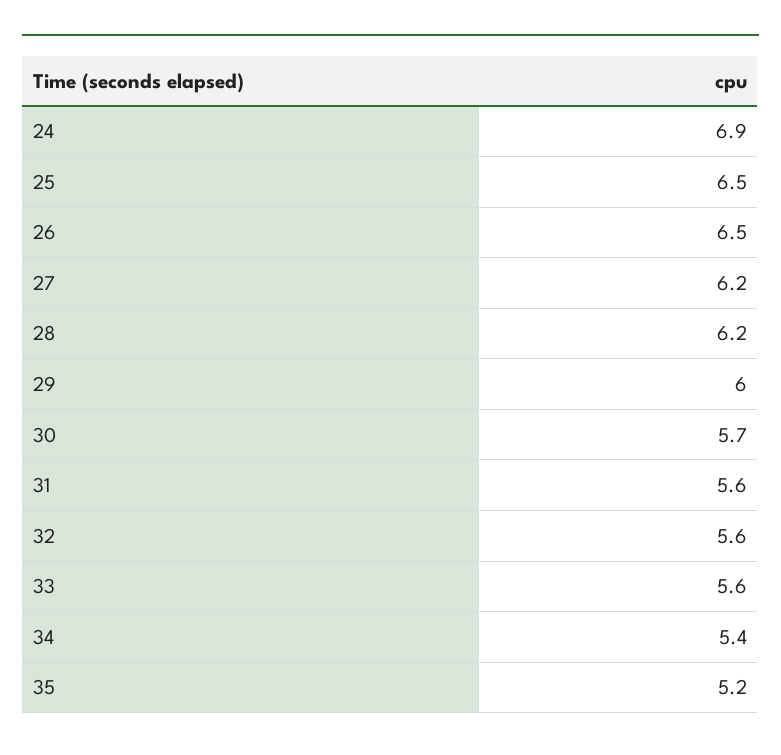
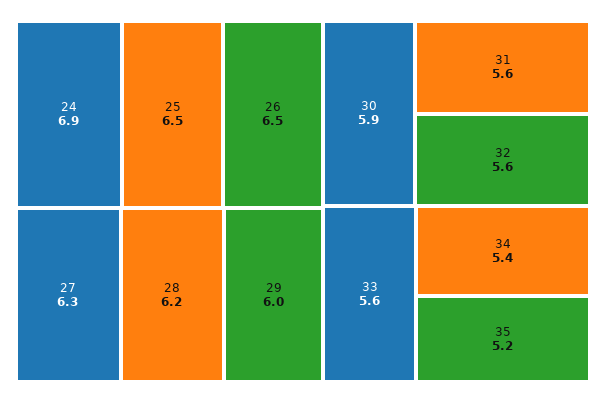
27: 6.2 -> 6.3
30: 5.7 -> 5.9

